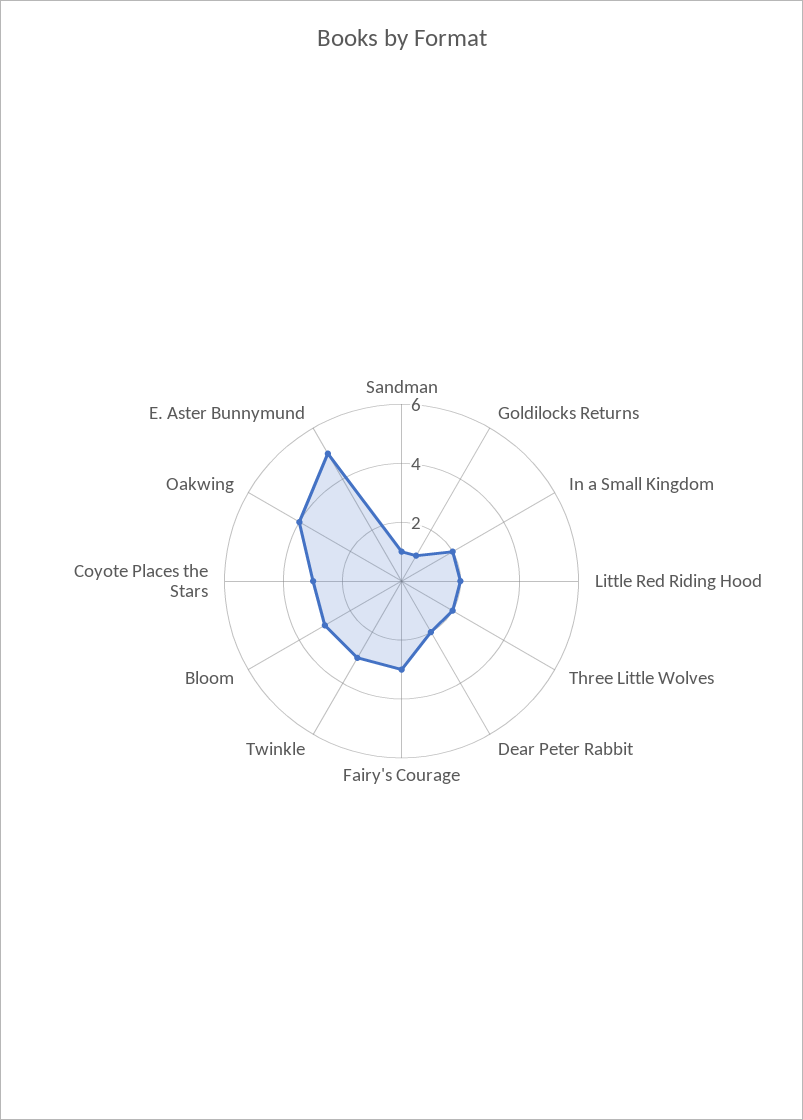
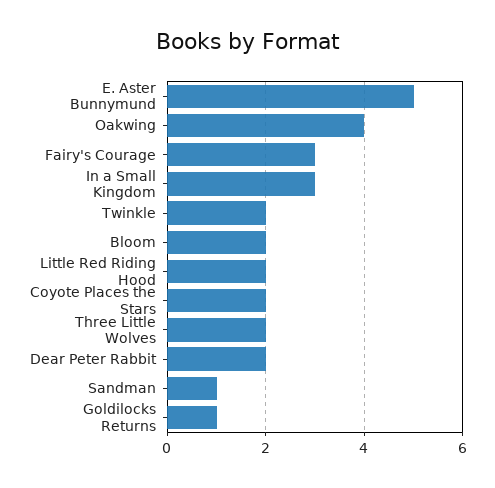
In a Small Kingdom: 2 -> 3
Twinkle: 3 -> 2
Bloom: 3 -> 2
Coyote Places the Stars: 3 -> 2

